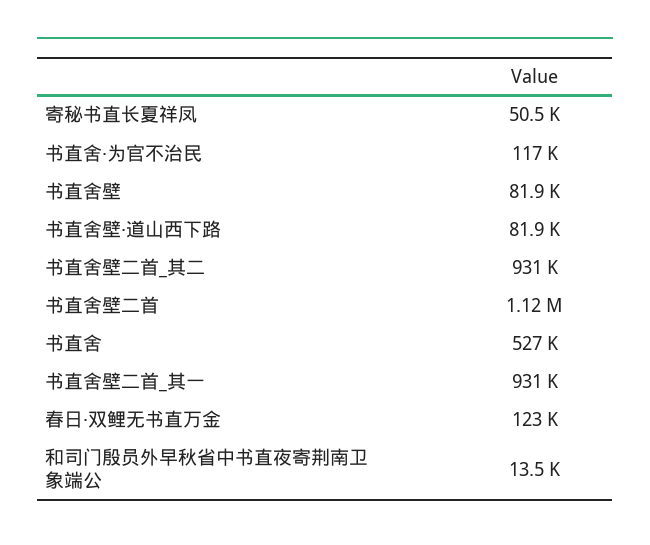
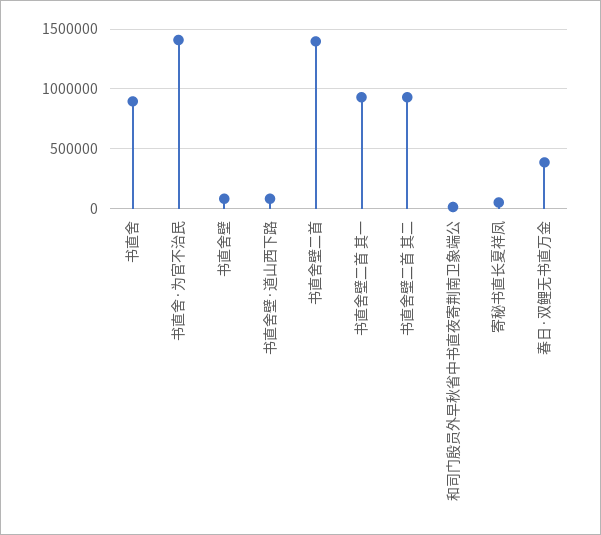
书直舍·为官不治民: 117000 -> 1400000
书直舍壁二首: 1120000 -> 1400000
书直舍: 527000 -> 900000
春日·双鲤无书直万金: 123000 -> 400000

